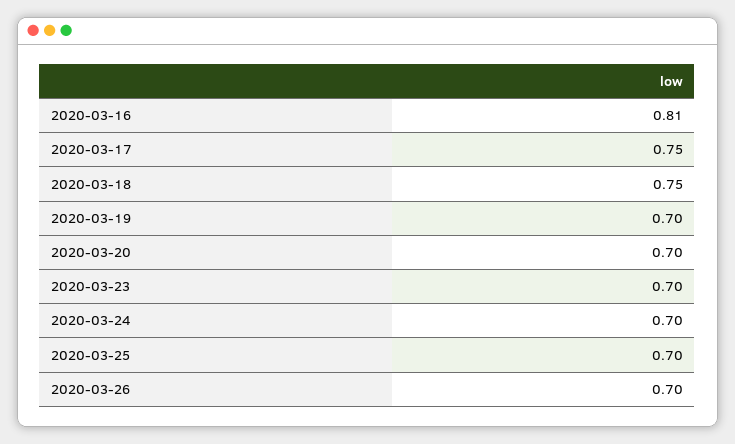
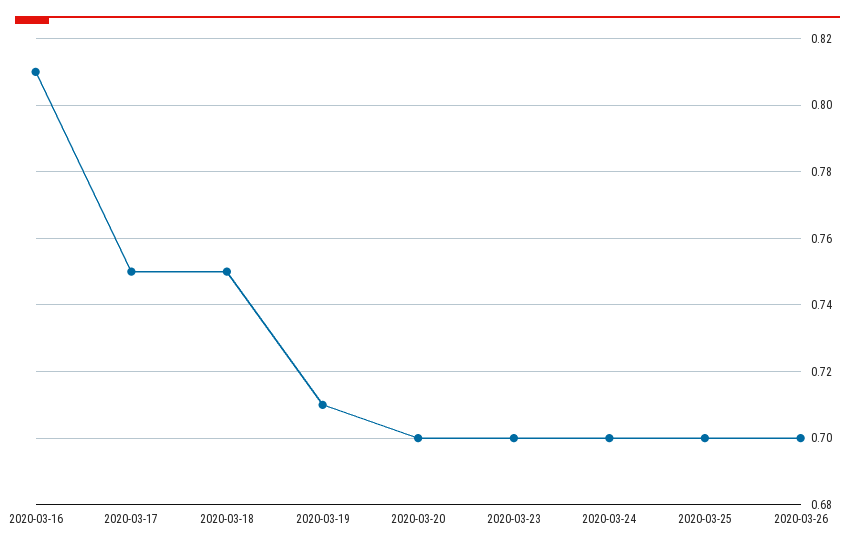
2020-03-19: 0.7 -> 0.71

